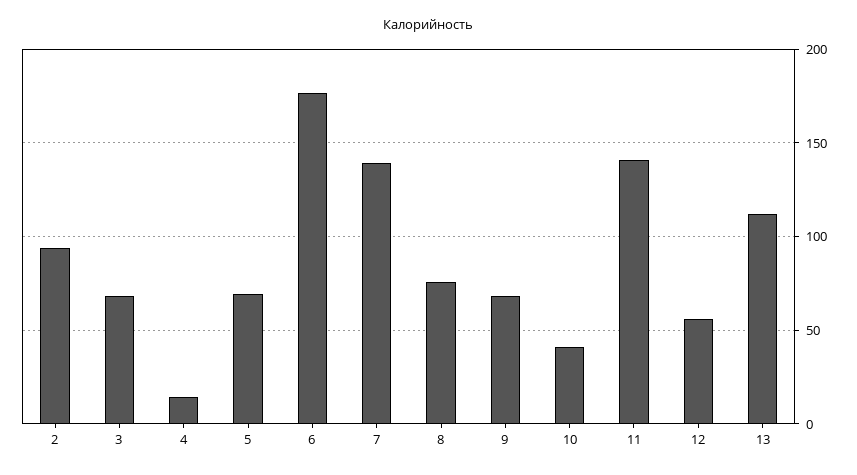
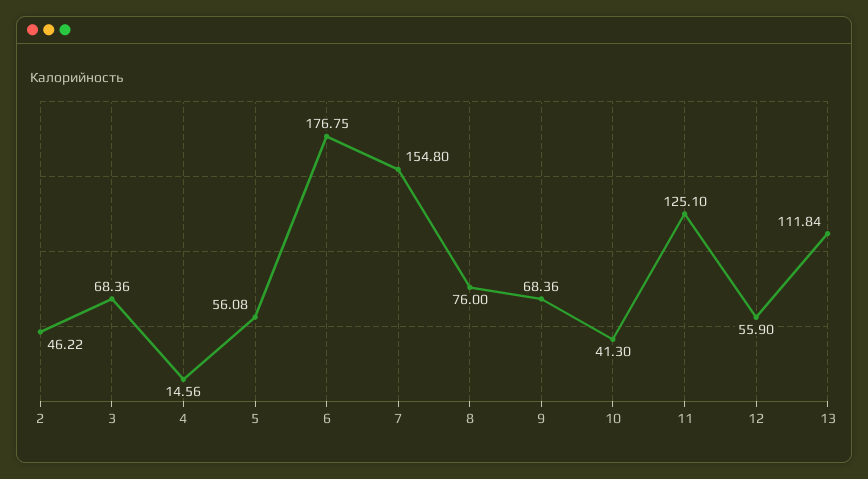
2: 95 -> 46.22
5: 70 -> 56.08
7: 140 -> 154.8
11: 140 -> 125.1

